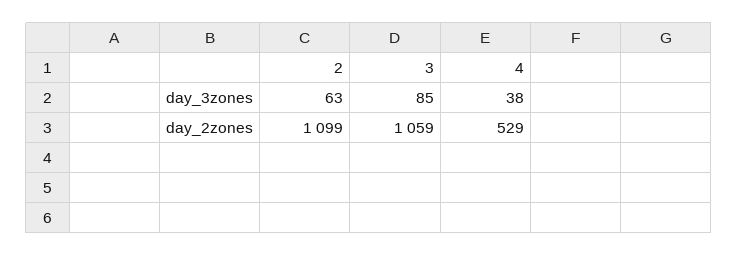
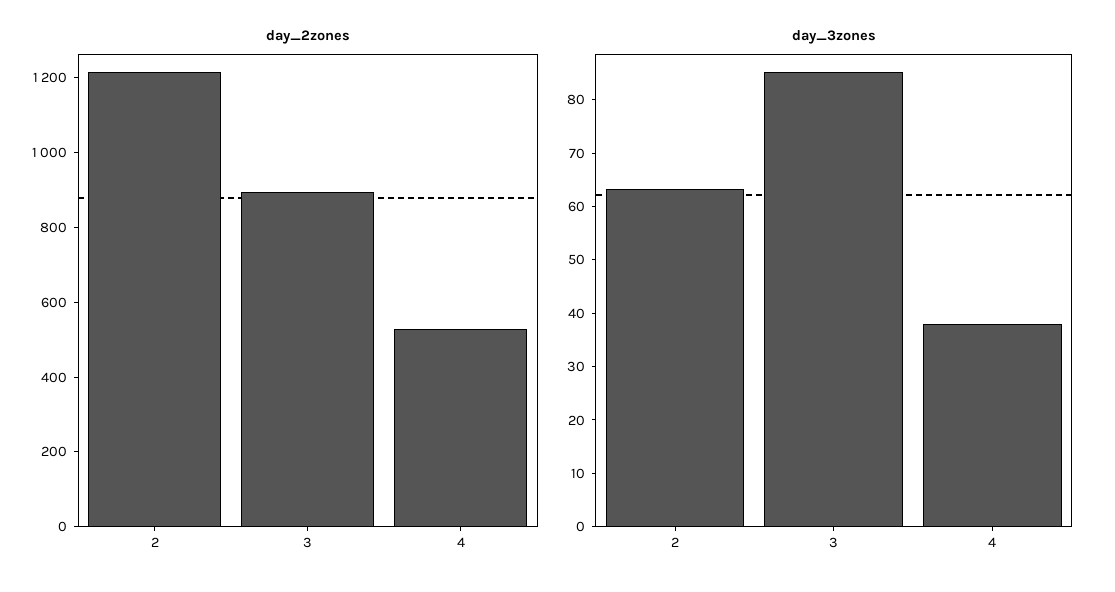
day_2zones, 2: 1099 -> 1200
day_2zones, 3: 1059 -> 900

